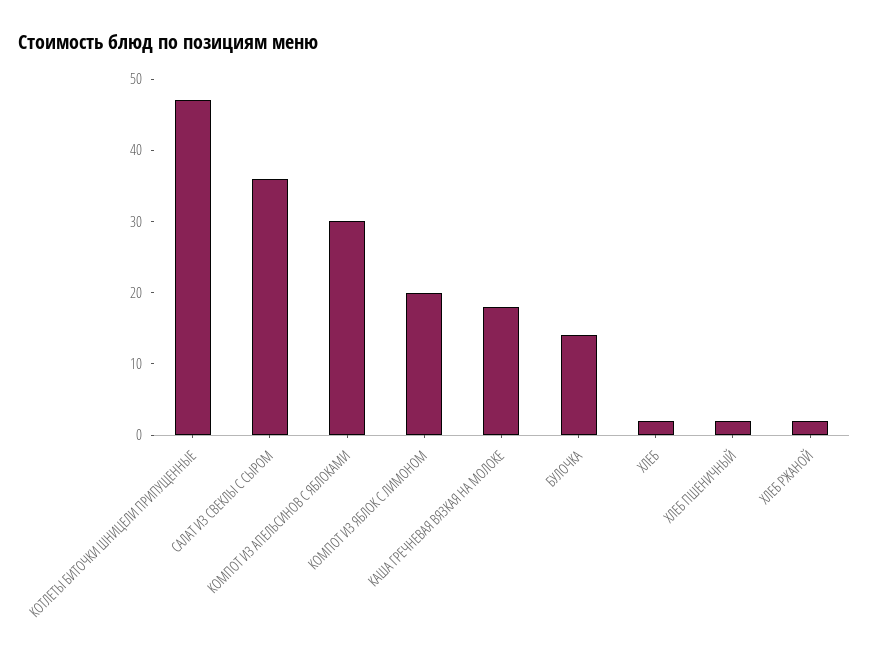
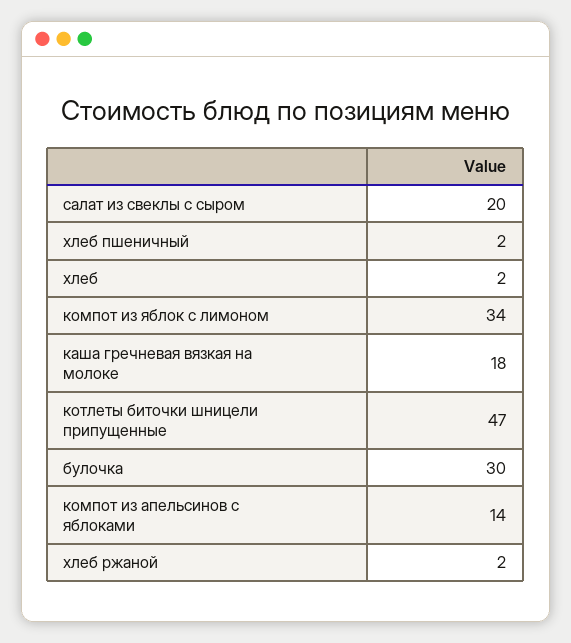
САЛАТ ИЗ СВЕКЛЫ С СЫРОМ: 35 -> 20
КОМПОТ ИЗ АПЕЛЬСИНОВ С ЯБЛОКАМИ: 30 -> 14
КОМПОТ ИЗ ЯБЛОК С ЛИМОНОМ: 20 -> 34
БУЛОЧКА: 15 -> 30

